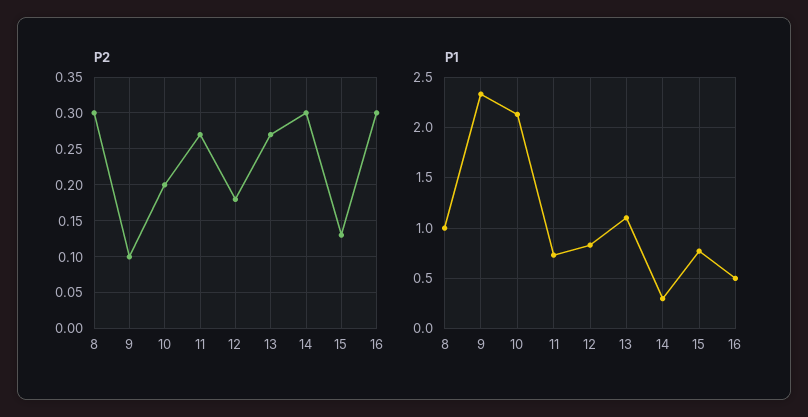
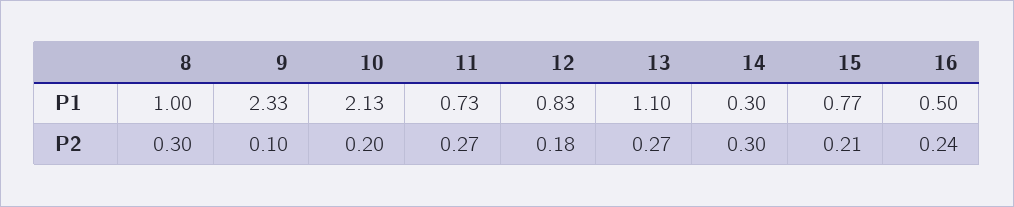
P2, 15: 0.13 -> 0.21
P2, 16: 0.3 -> 0.24

